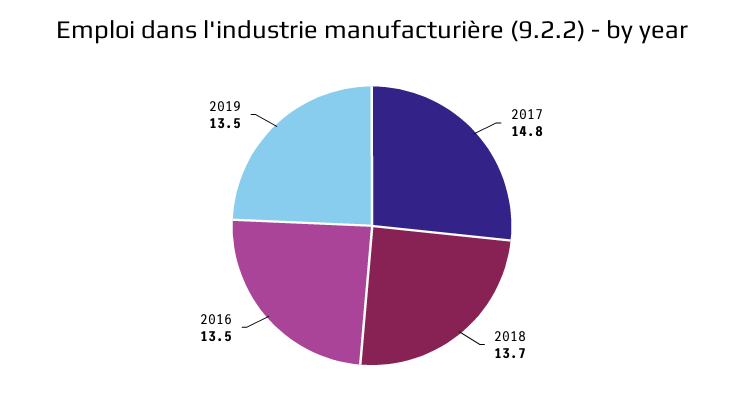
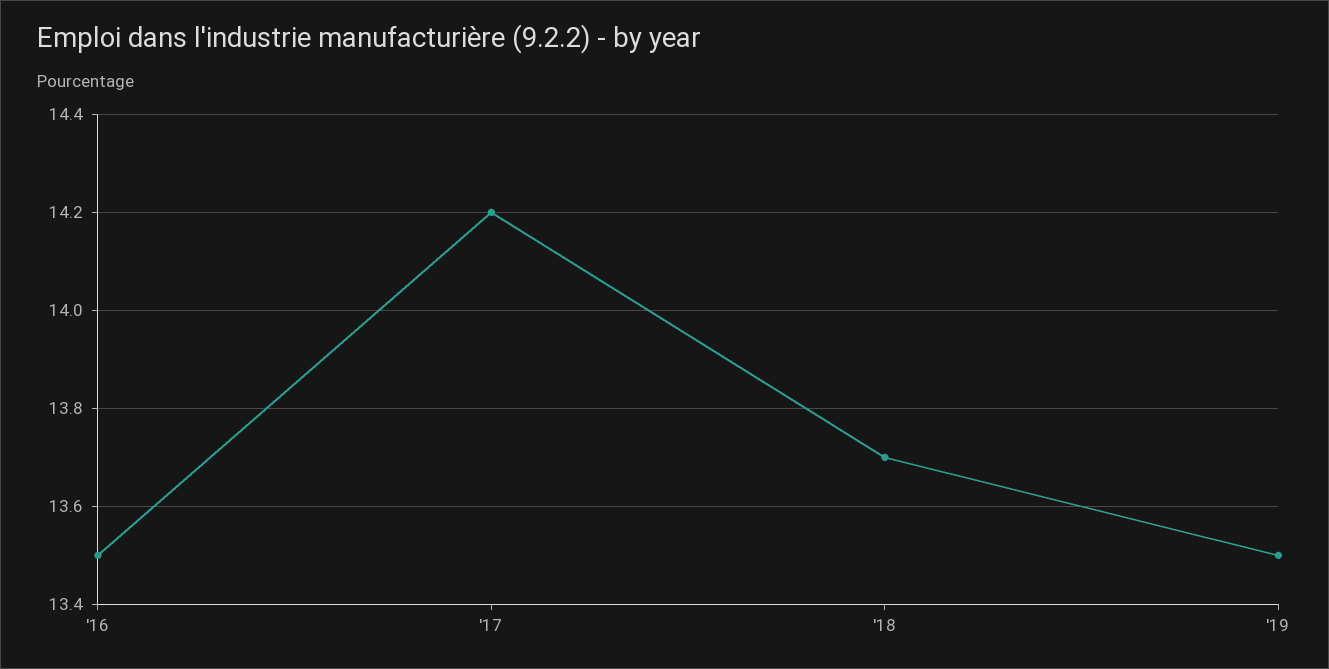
2017: 14.8 -> 14.2

